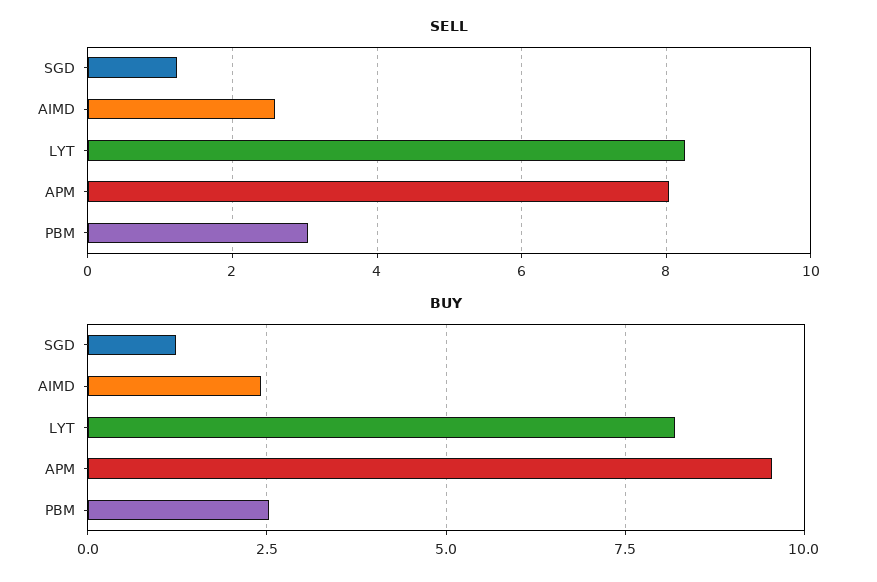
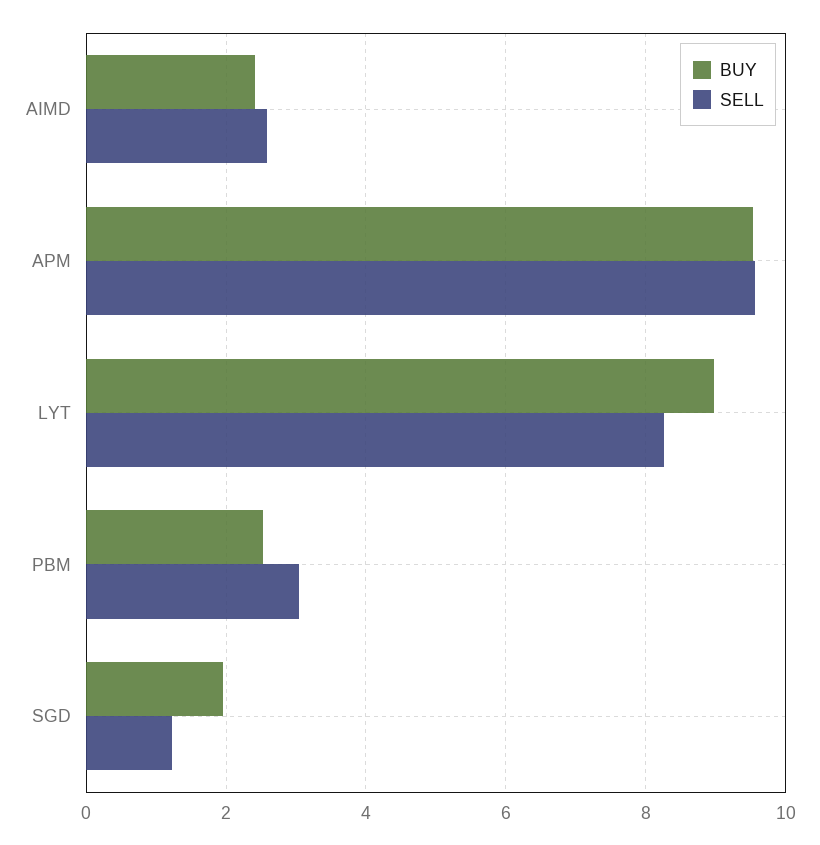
SELL, APM: 8 -> 9.6
BUY, SGD: 1.25 -> 2
BUY, LYT: 8.25 -> 9

